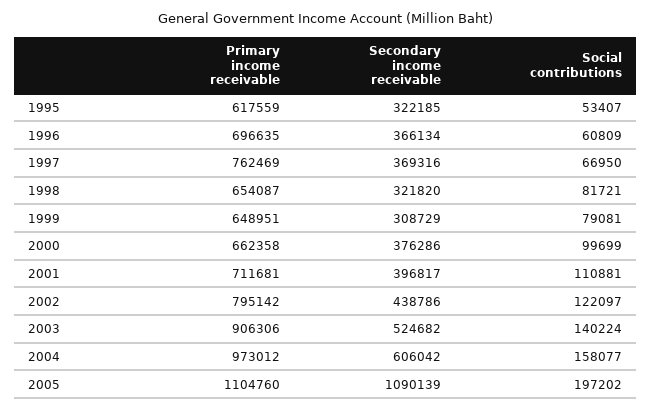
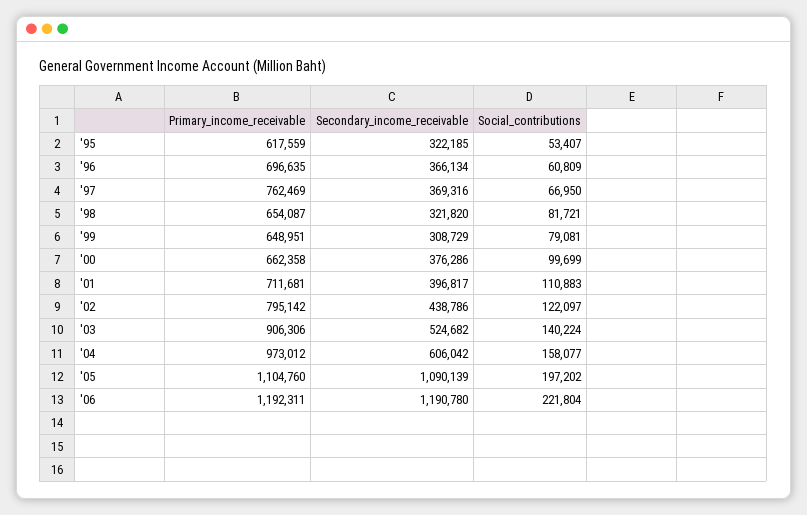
Social contributions, 2001: 110881 -> 110883
Primary income receivable, '06: none -> 1192311
Secondary income receivable, '06: none -> 1190780
Social contributions, '06: none -> 221804

